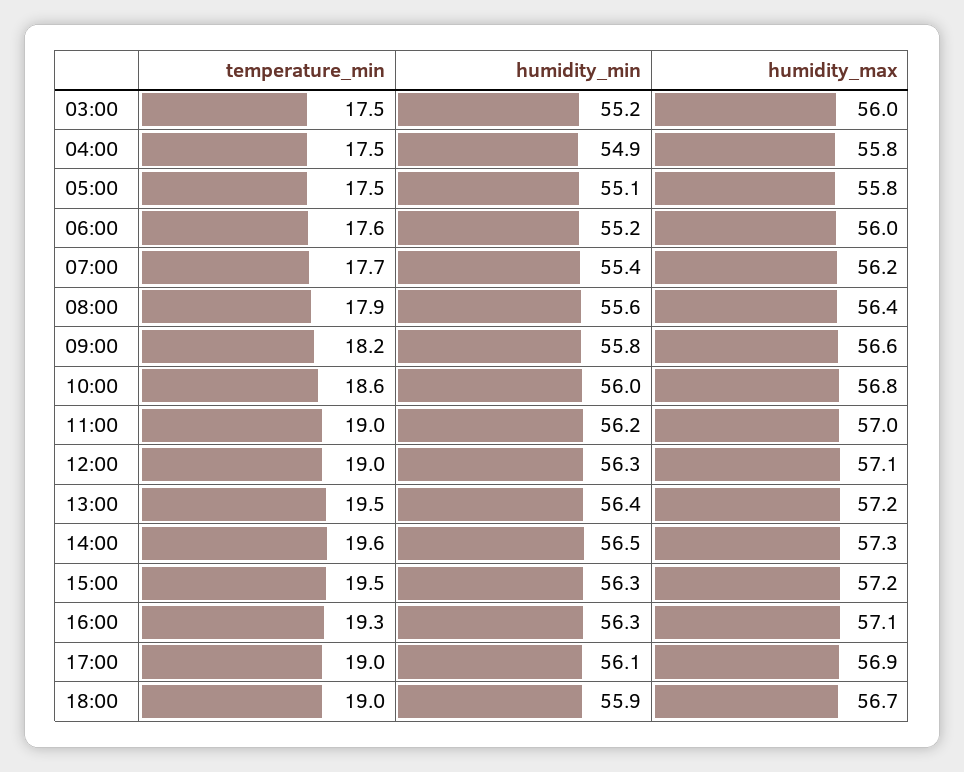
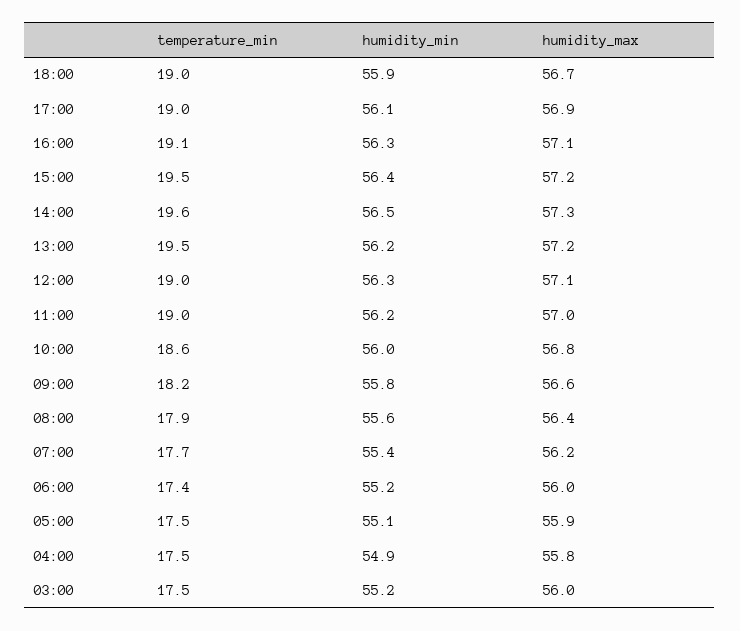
humidity_max, 05:00: 55.8 -> 55.9
temperature_min, 06:00: 17.6 -> 17.4
humidity_min, 13:00: 56.4 -> 56.2
humidity_min, 15:00: 56.3 -> 56.4
temperature_min, 16:00: 19.3 -> 19.1

